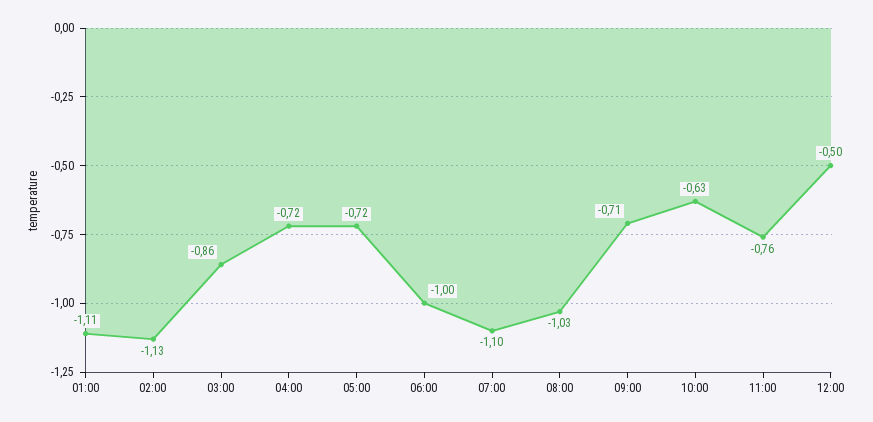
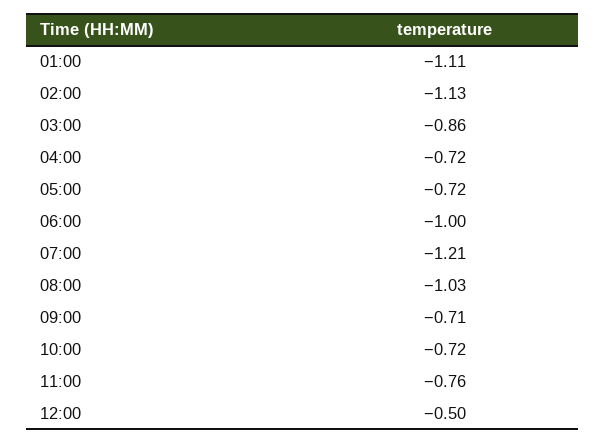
07:00: -1.1 -> -1.21
10:00: -0.63 -> -0.72

